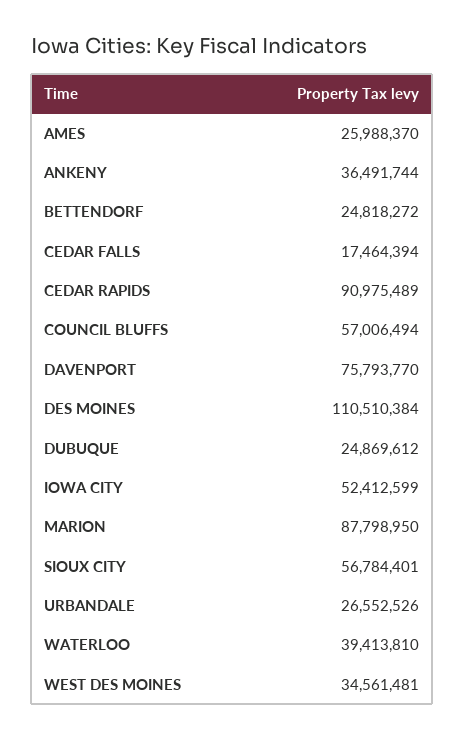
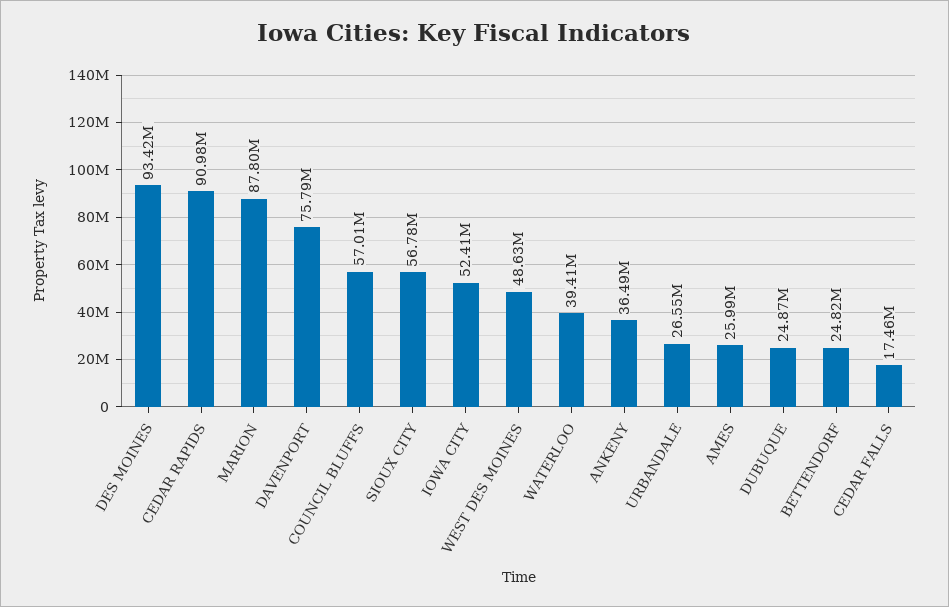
DES MOINES: 110510384 -> 93420000
WEST DES MOINES: 34561481 -> 48630000

